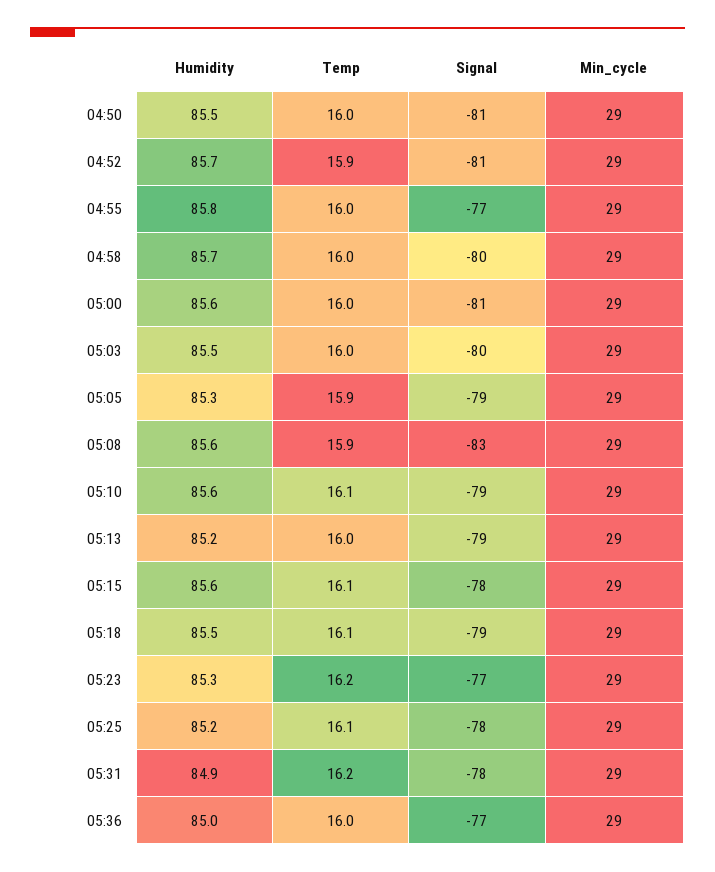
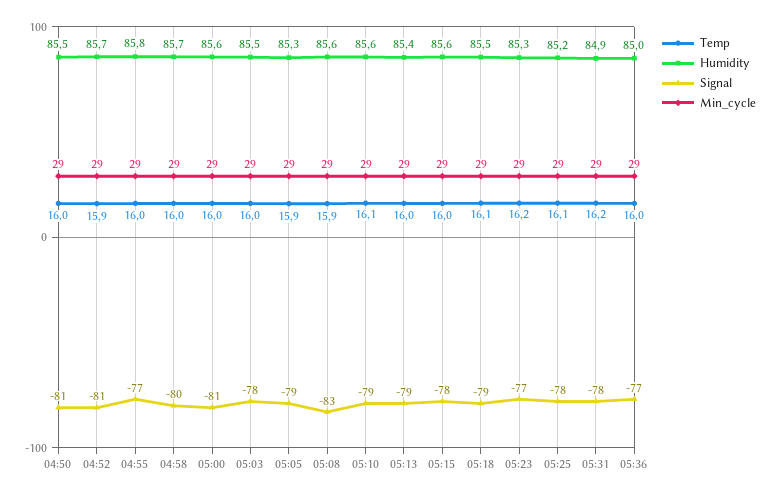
Signal, 05:03: -80 -> -78
Humidity, 05:13: 85.2 -> 85.4
Temp, 05:15: 16.1 -> 16

